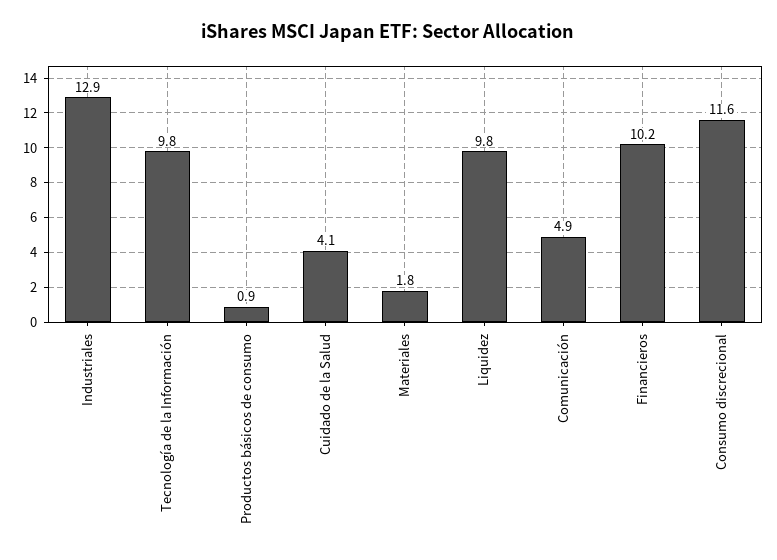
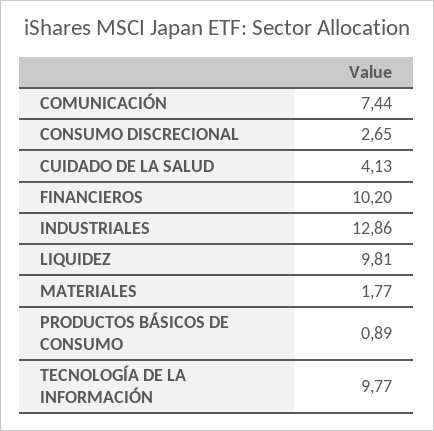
Comunicación: 4.9 -> 7.44
Consumo discrecional: 11.6 -> 2.65

